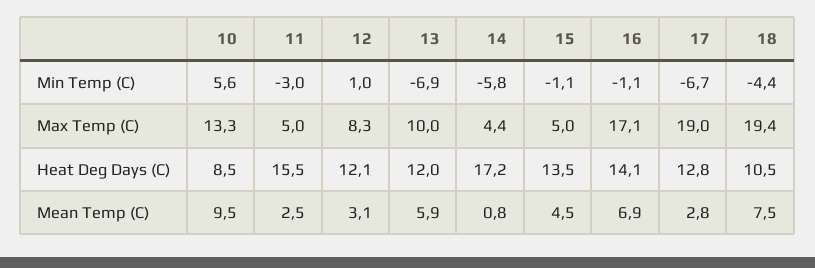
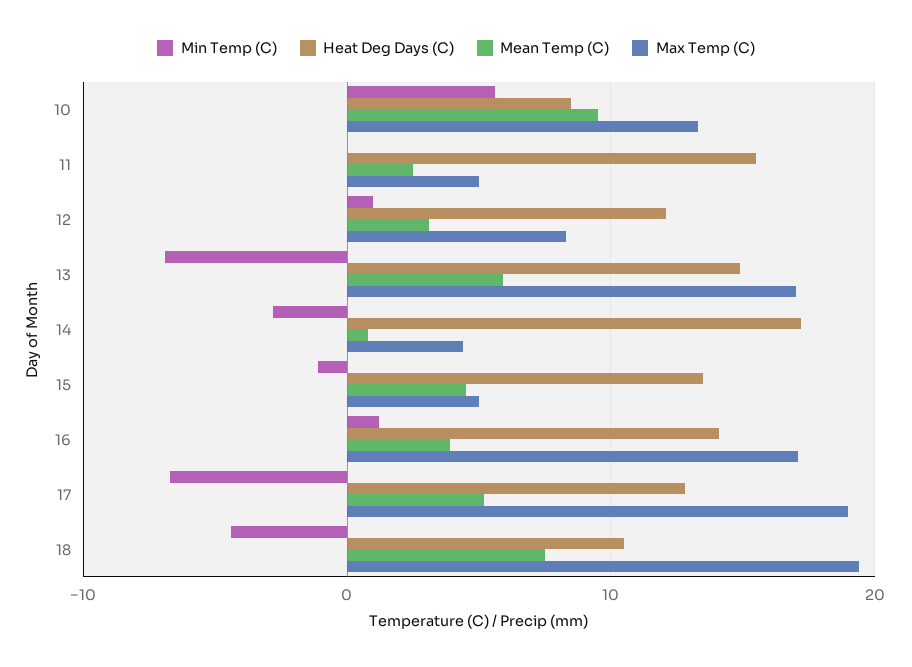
Min Temp (C), 11: -3 -> 0
Min Temp (C), 14: -5.8 -> -3
Min Temp (C), 16: -1.1 -> 1
Max Temp (C), 13: 10 -> 17
Heat Deg Days (C), 13: 12 -> 15
Mean Temp (C), 16: 6.9 -> 4
Mean Temp (C), 17: 2.8 -> 5

